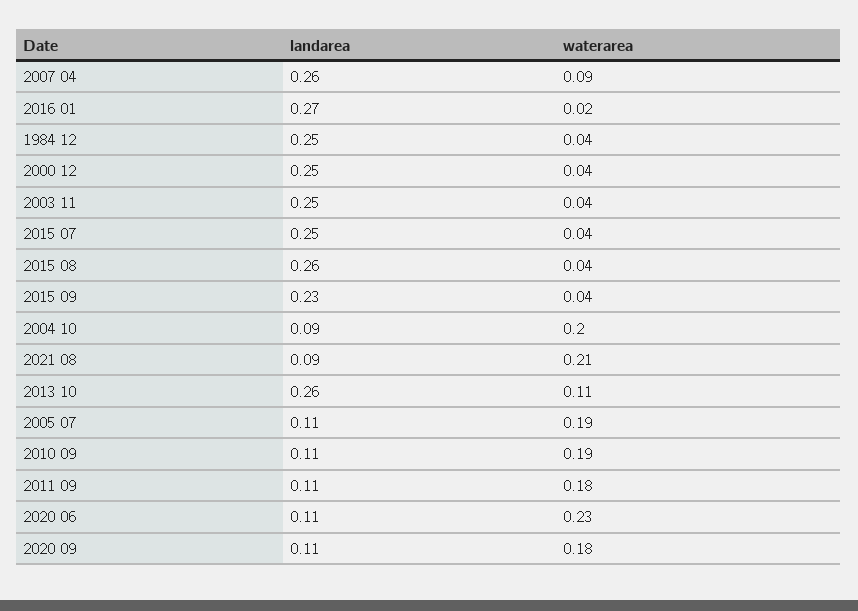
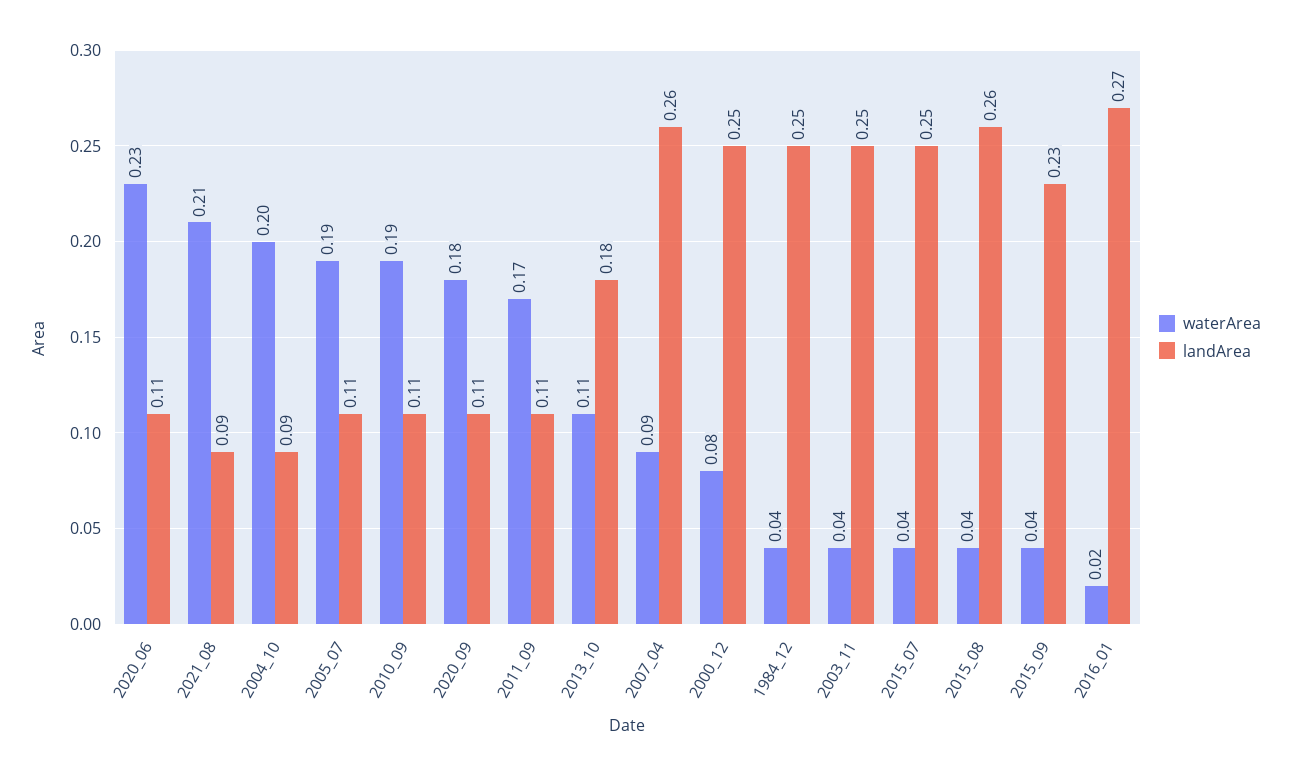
waterarea, 2000 12: 0.04 -> 0.08
landarea, 2013 10: 0.26 -> 0.18
waterarea, 2011 09: 0.18 -> 0.17

